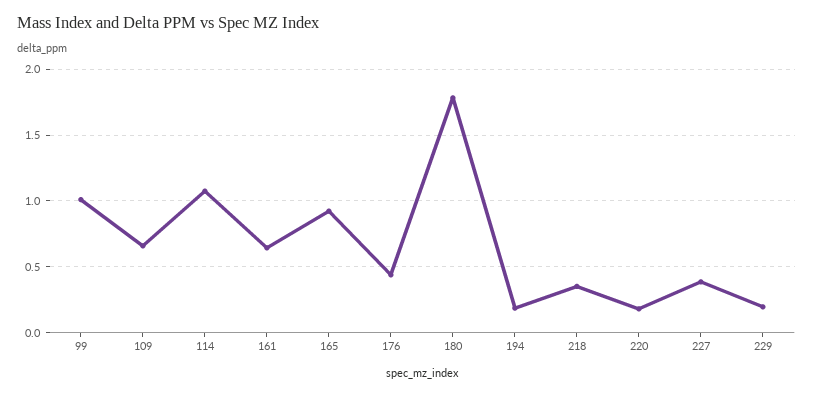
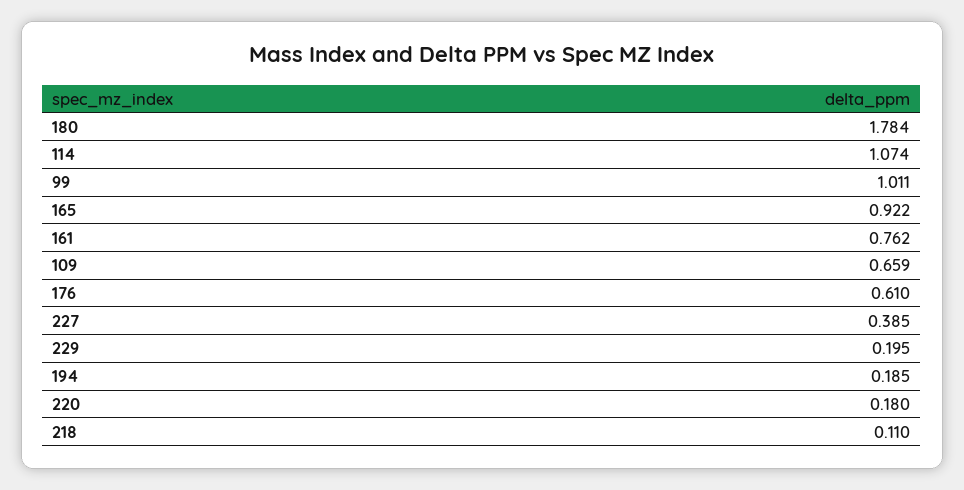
161: 0.65 -> 0.762
176: 0.45 -> 0.61
218: 0.35 -> 0.11

